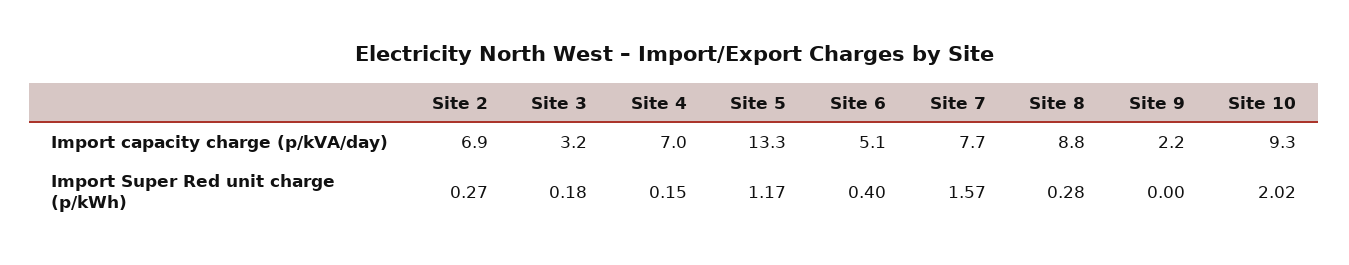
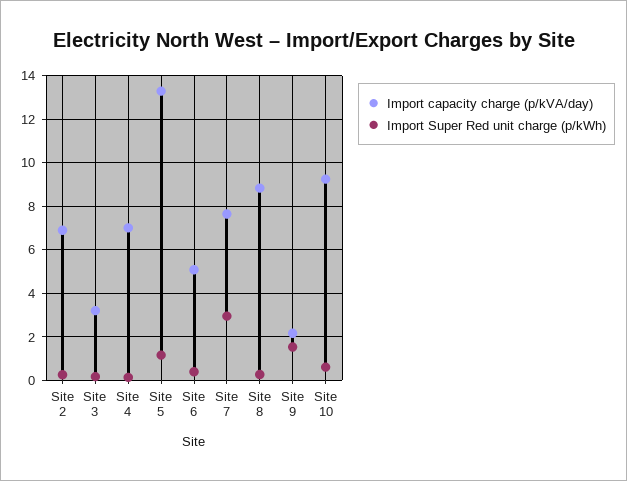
Import Super Red unit charge (p/kWh), Site 7: 1.57 -> 3
Import Super Red unit charge (p/kWh), Site 9: 0 -> 1.5
Import Super Red unit charge (p/kWh), Site 10: 2.02 -> 0.5

